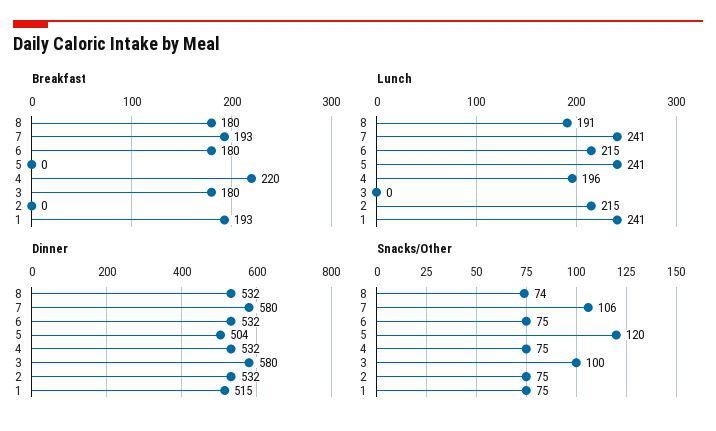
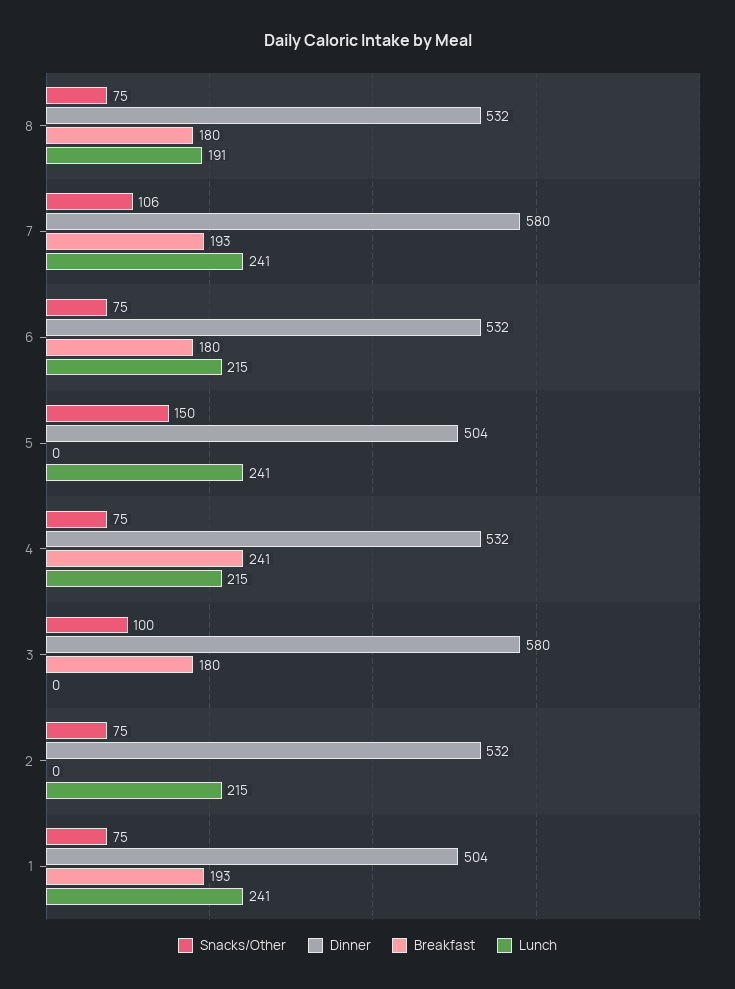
Breakfast, 4: 220 -> 241
Lunch, 4: 196 -> 215
Dinner, 1: 515 -> 504
Snacks/Other, 8: 74 -> 75
Snacks/Other, 5: 120 -> 150

